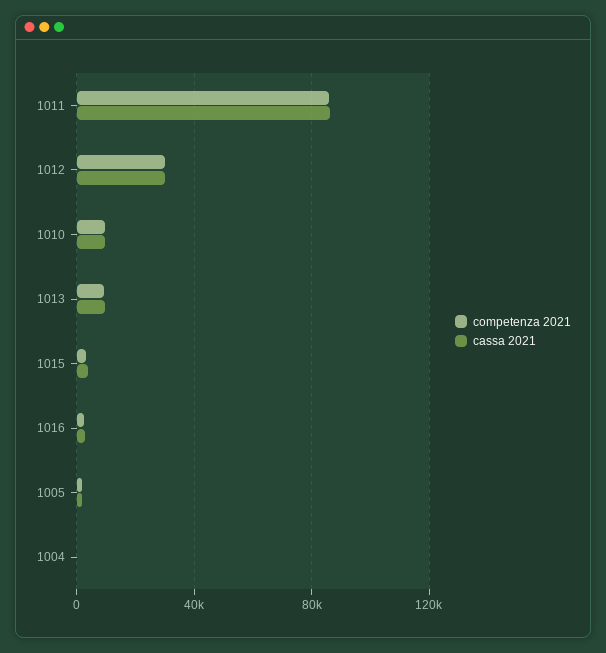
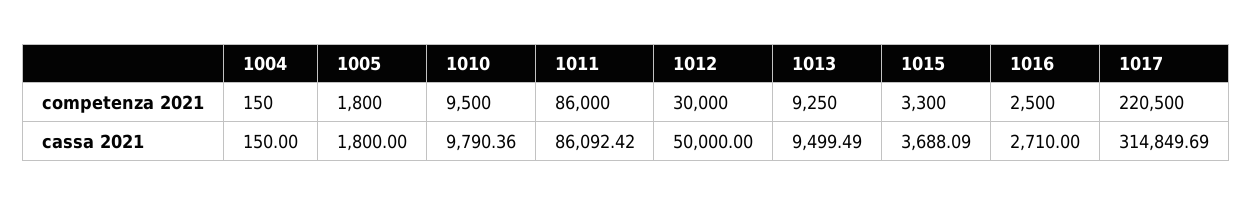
cassa 2021, 1012: 30000 -> 50000
competenza 2021, 1017: none -> 220500
cassa 2021, 1017: none -> 314849.69

